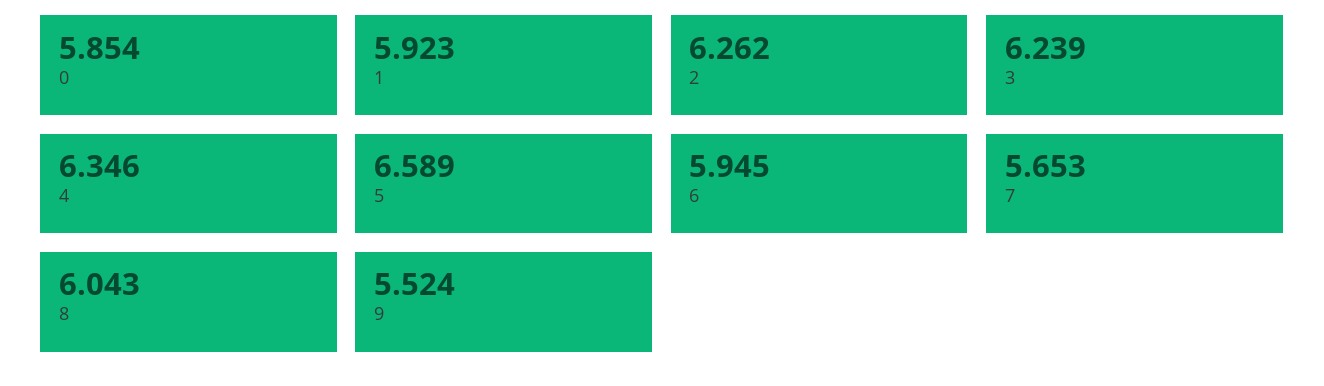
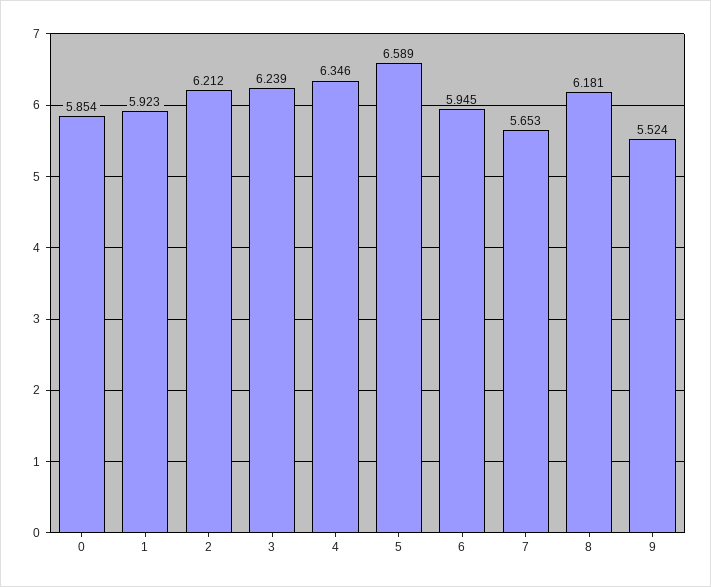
2: 6.262 -> 6.212
8: 6.043 -> 6.181

